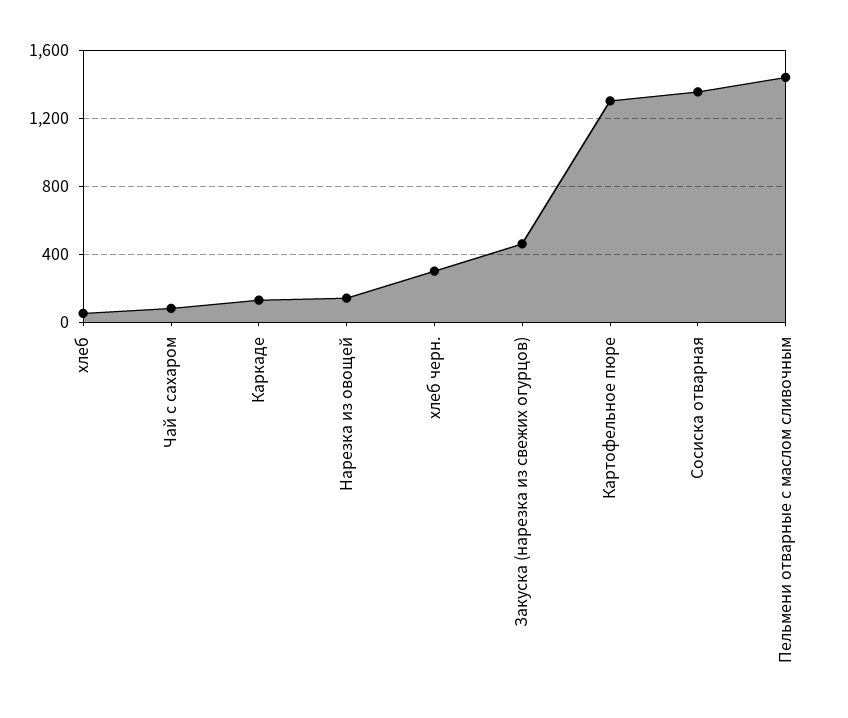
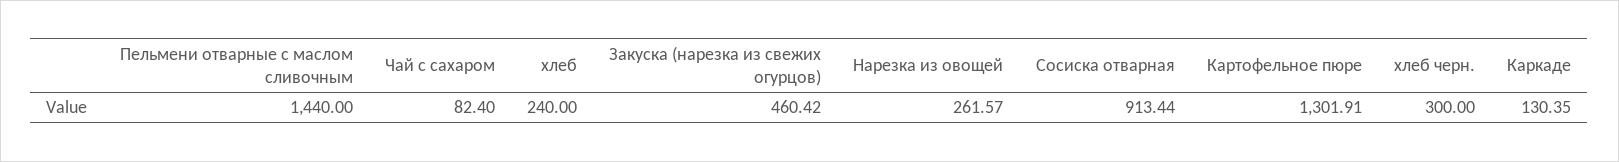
хлеб: 50 -> 240
Нарезка из овощей: 150 -> 261.57
Сосиска отварная: 1350 -> 913.44

